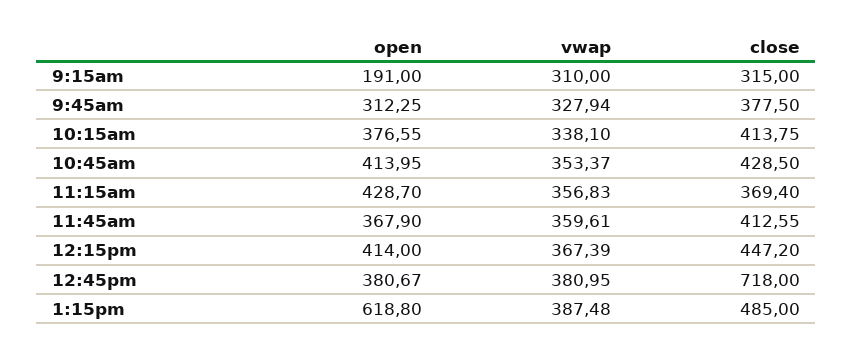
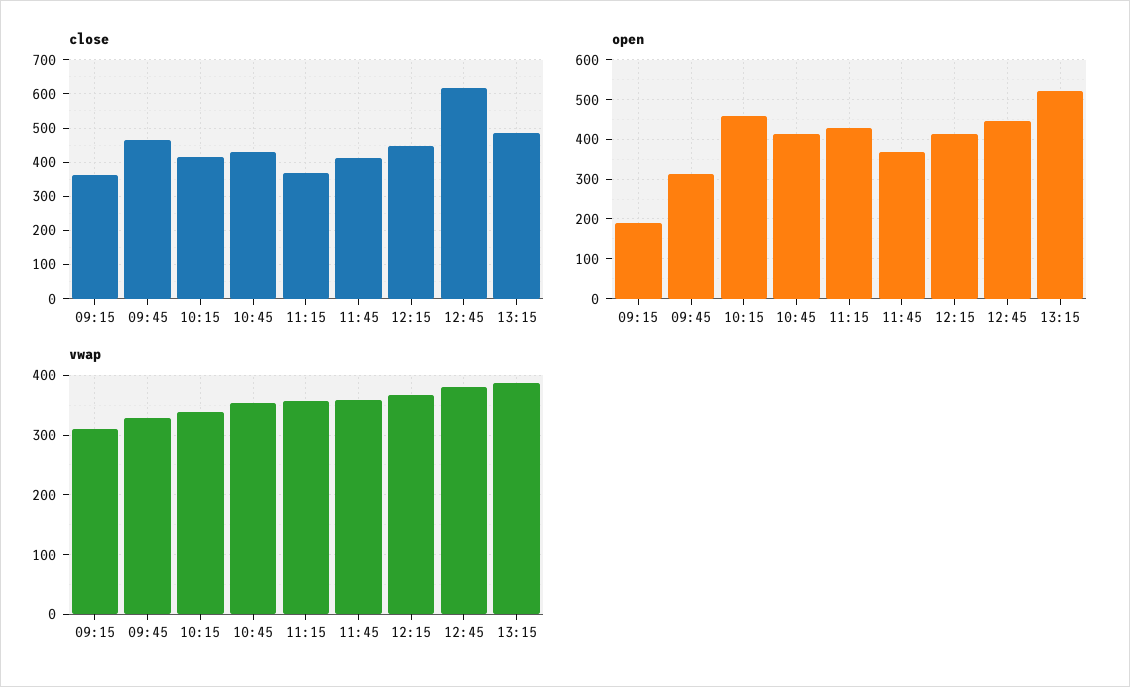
close, 9:15am: 315 -> 360
close, 9:45am: 377.5 -> 460
open, 10:15am: 376.55 -> 460
open, 12:45pm: 380.67 -> 440
close, 12:45pm: 718 -> 620
open, 1:15pm: 618.8 -> 520

